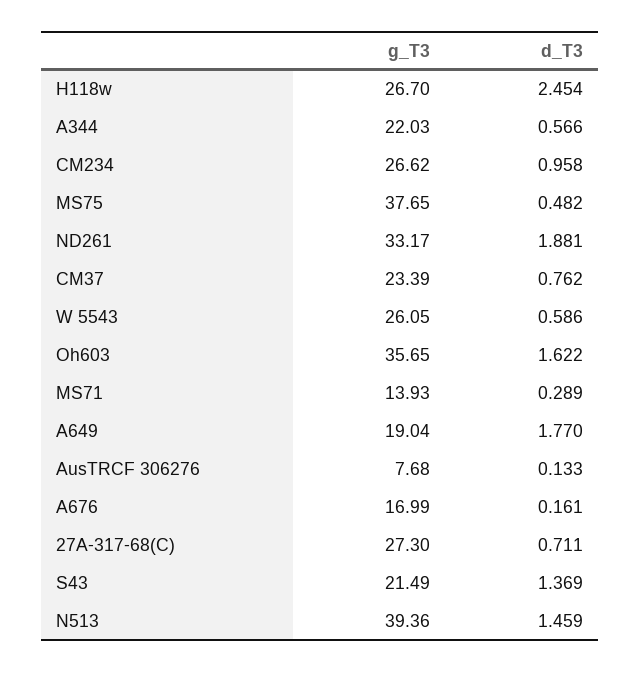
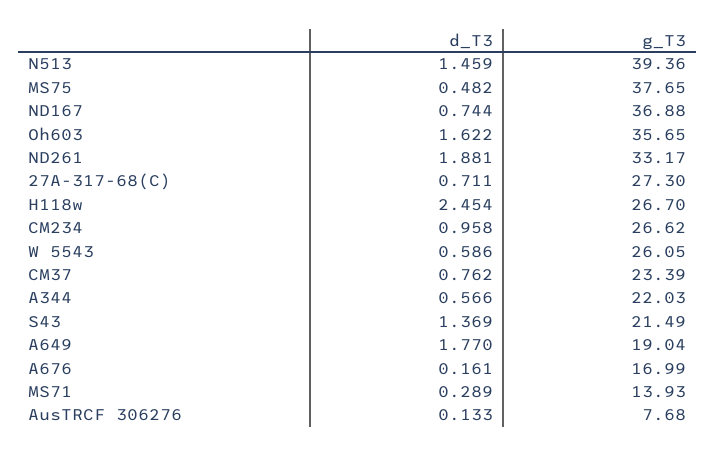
d_T3, ND167: none -> 0.744
g_T3, ND167: none -> 36.88

